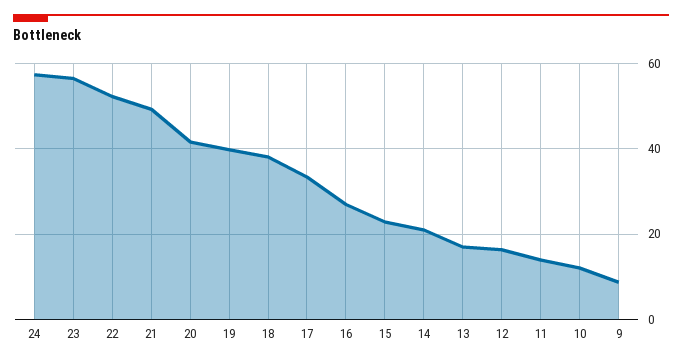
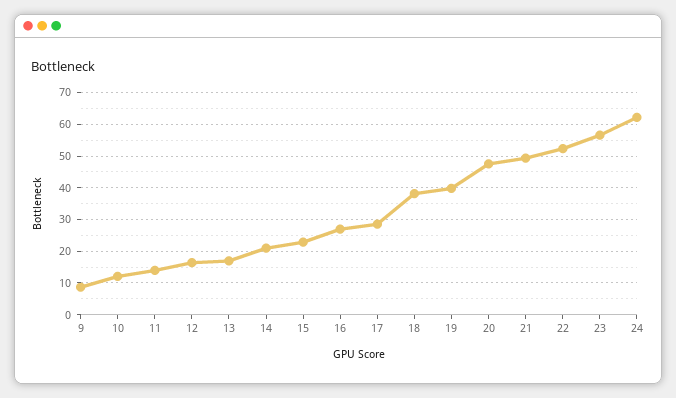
24: 58 -> 62
20: 42 -> 48
17: 34 -> 28

